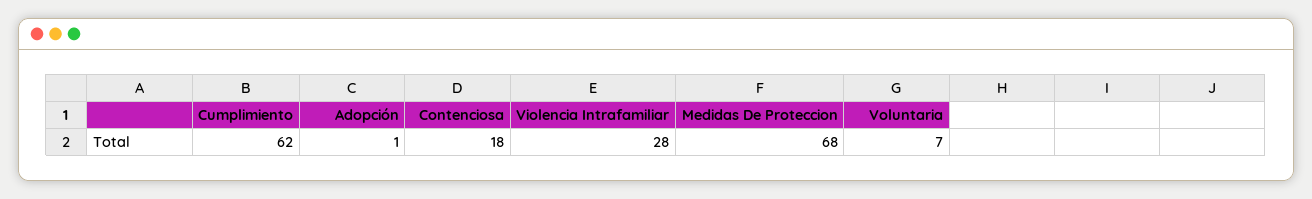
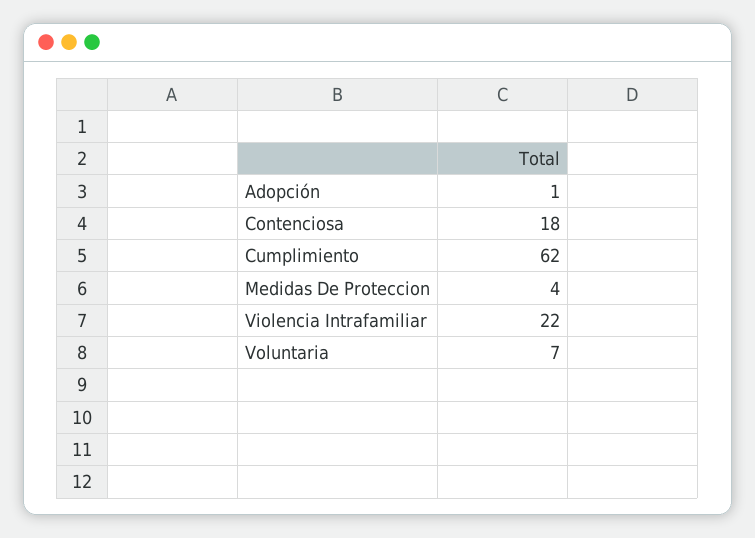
Violencia Intrafamiliar: 28 -> 22
Medidas De Proteccion: 68 -> 4

